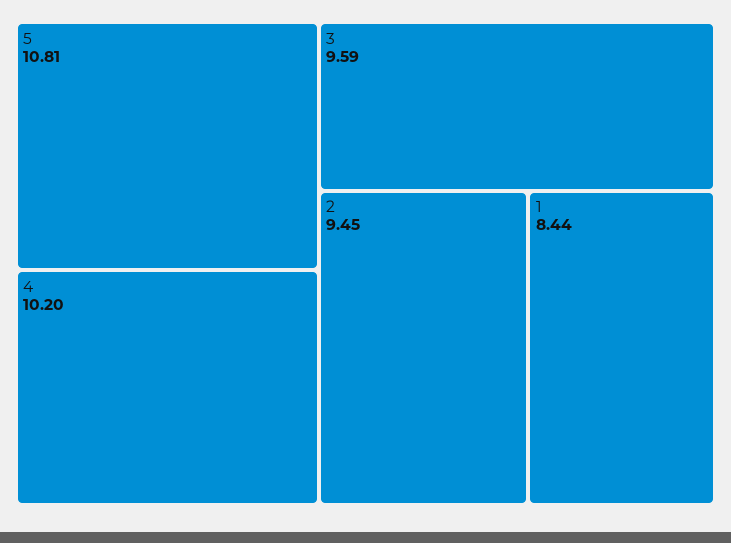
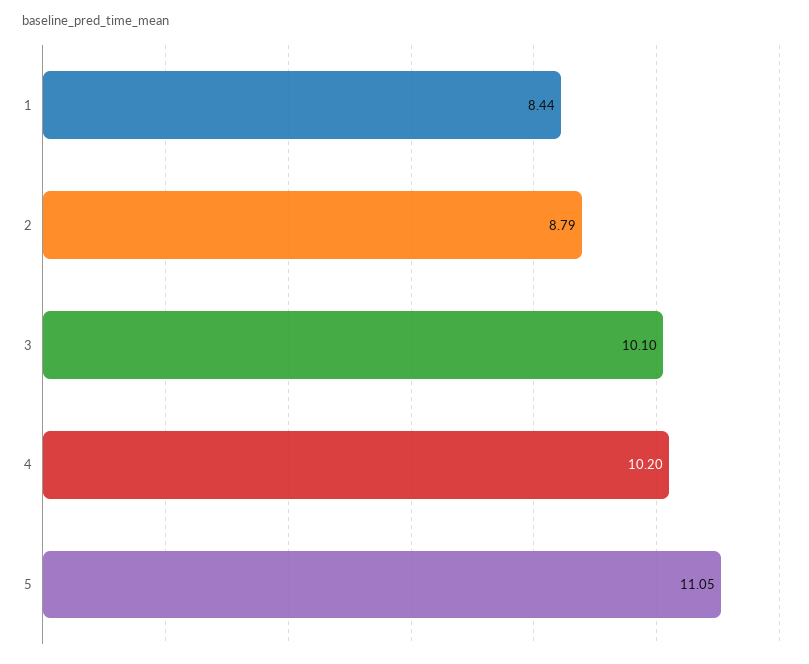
5: 10.81 -> 11.05
3: 9.59 -> 10.1
2: 9.45 -> 8.79

